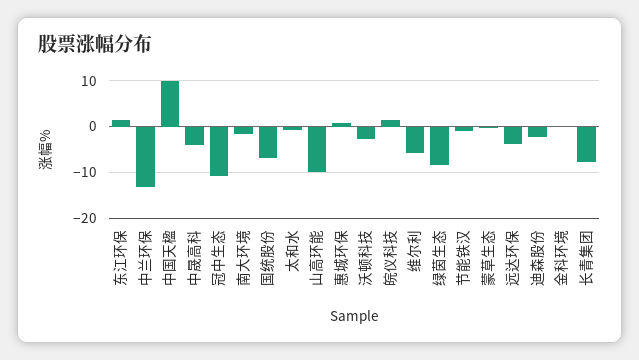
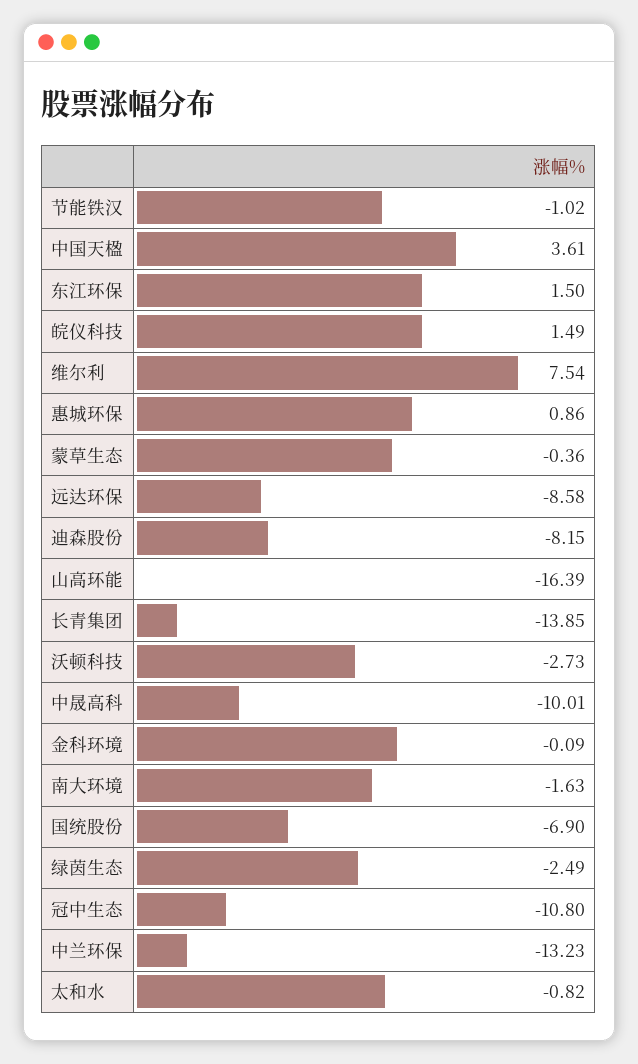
中国天楹: 10 -> 3.61
中晟高科: -4 -> -10.01
山高环能: -10 -> -16.39
维尔利: -6 -> 7.54
绿茵生态: -8 -> -2.49
远达环保: -4 -> -8.58
迪森股份: -2 -> -8.15
长青集团: -8 -> -13.85

